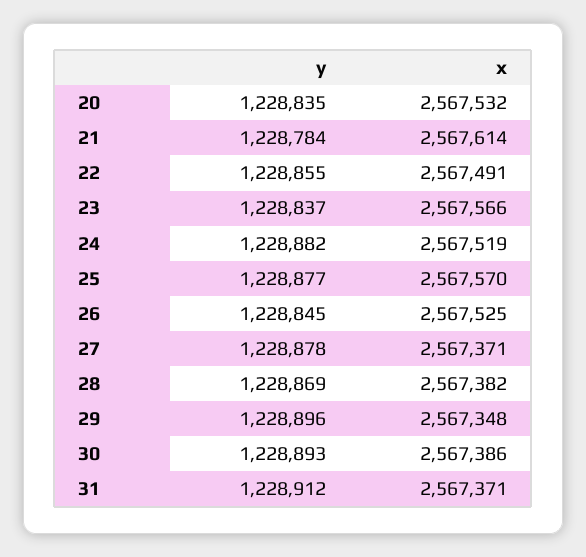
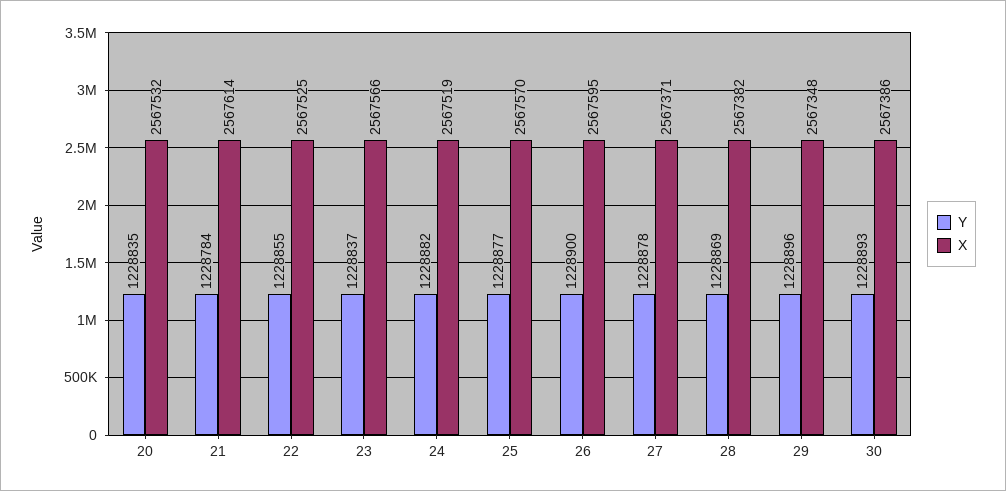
x, 22: 2567491 -> 2567525
y, 26: 1228845 -> 1228900
x, 26: 2567525 -> 2567595
y, 31: 1228912 -> none
x, 31: 2567371 -> none

